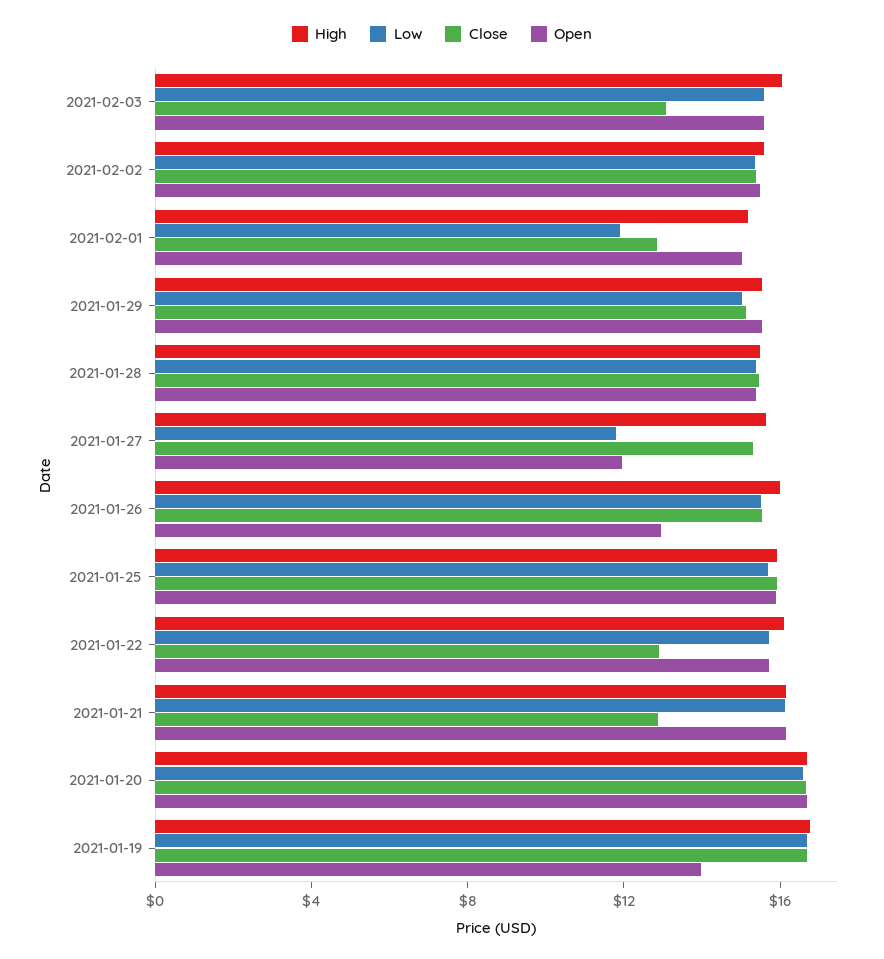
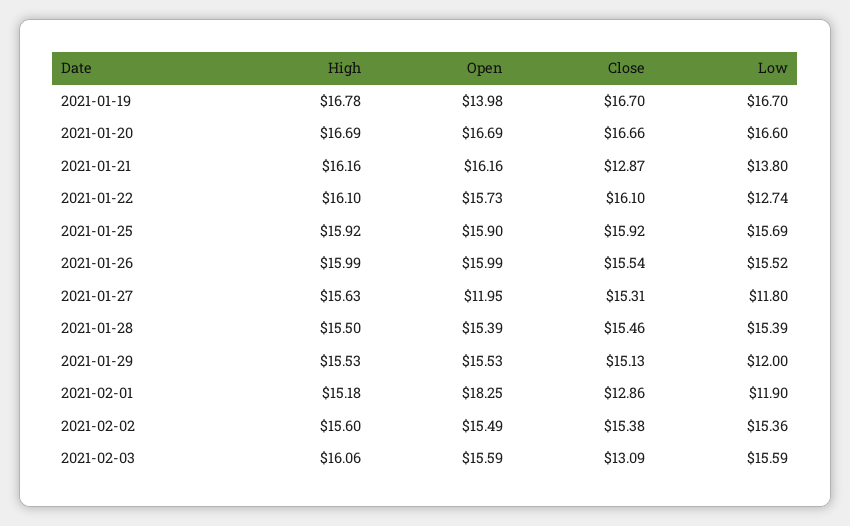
Open, 2021-02-01: 15 -> 18.25
Low, 2021-01-29: 15 -> 12
Open, 2021-01-26: 13 -> 15.99
Low, 2021-01-22: 16 -> 12.74
Close, 2021-01-22: 13 -> 16.1
Low, 2021-01-21: 16 -> 13.8

